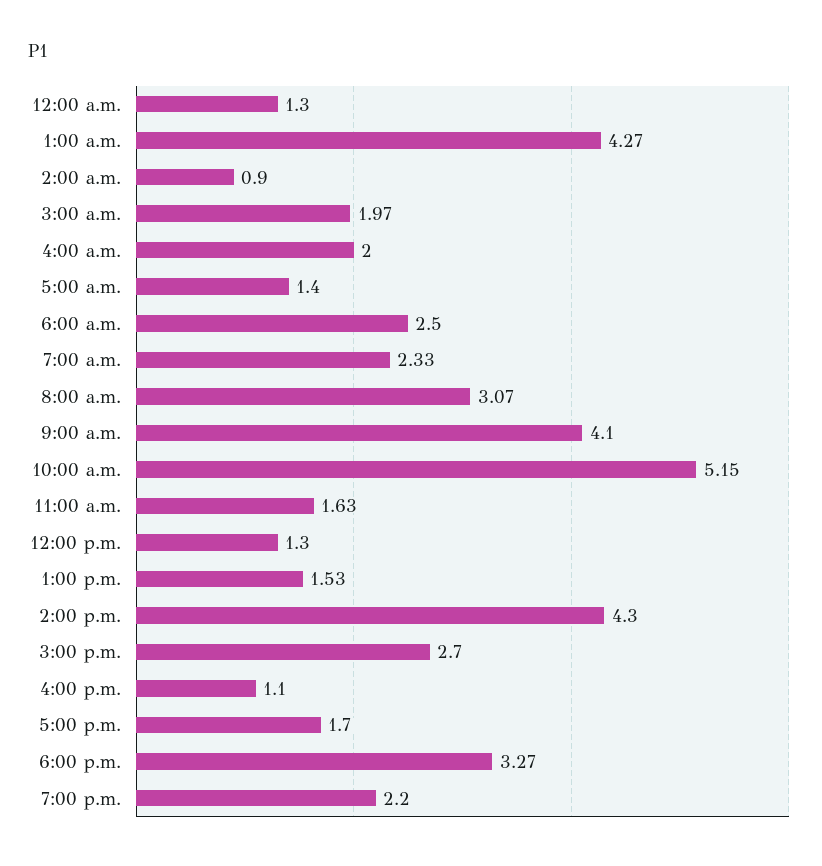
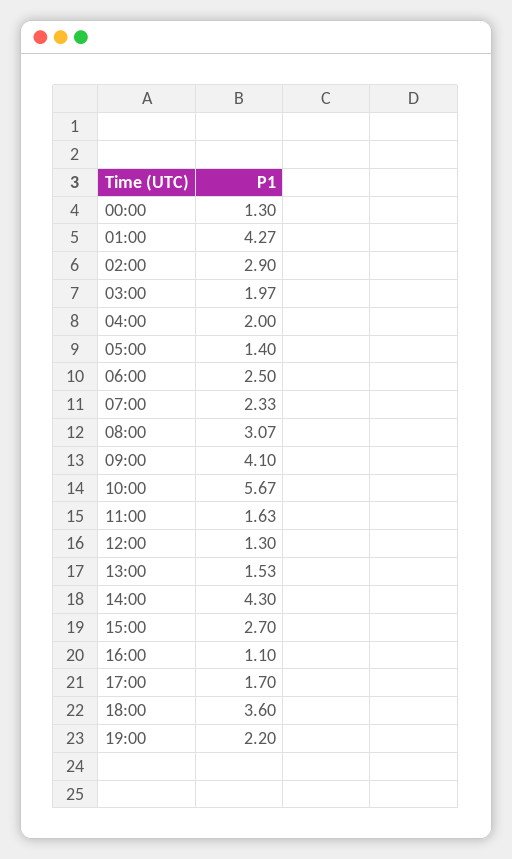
2:00 a.m.: 0.9 -> 2.9
10:00 a.m.: 5.15 -> 5.67
6:00 p.m.: 3.27 -> 3.6

